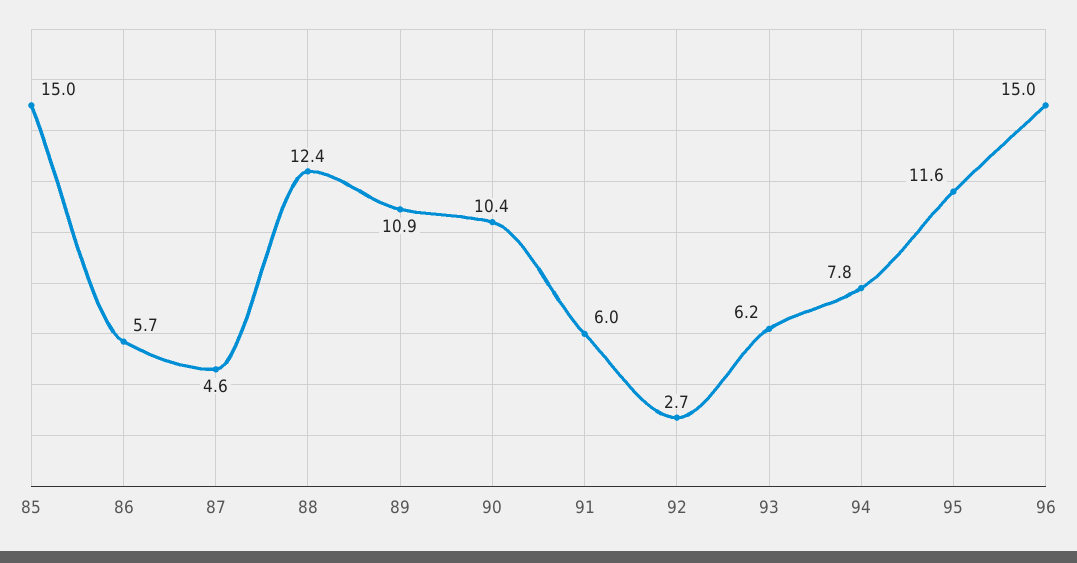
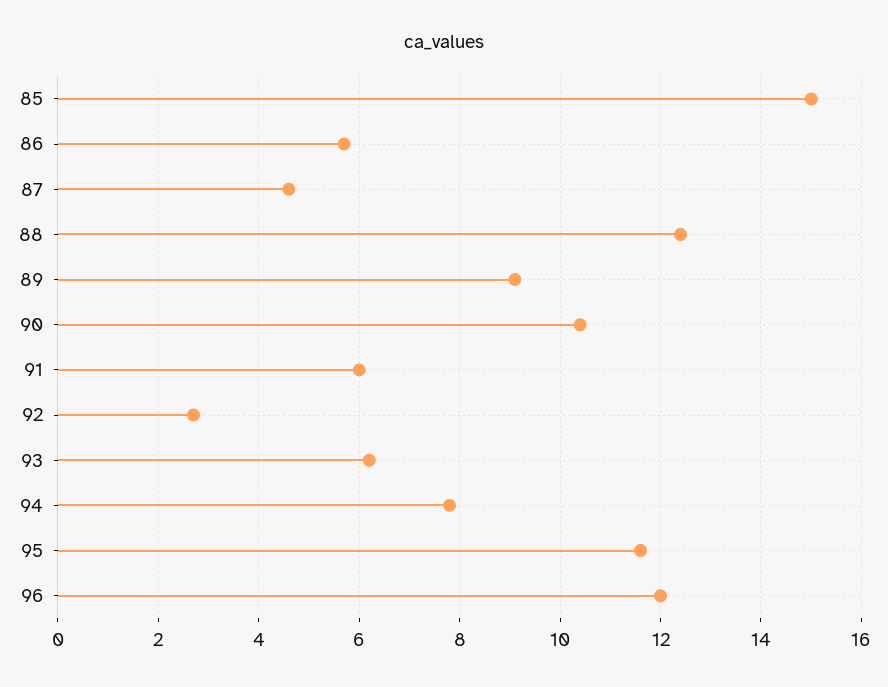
89: 10.9 -> 9
96: 15 -> 12

